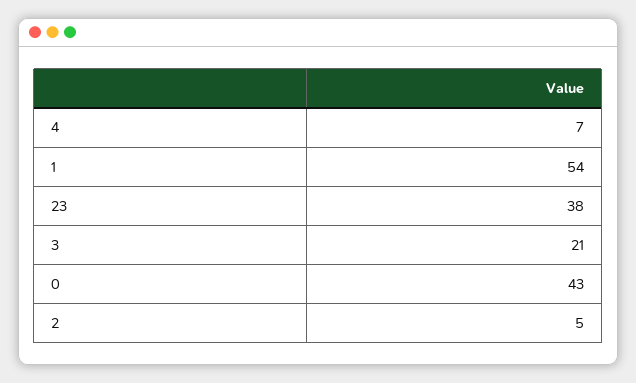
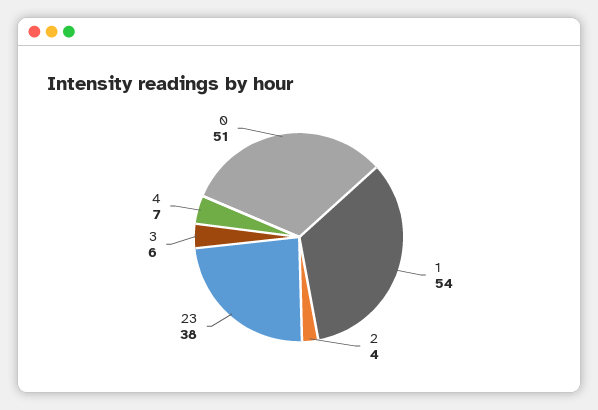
3: 21 -> 6
0: 43 -> 51
2: 5 -> 4

